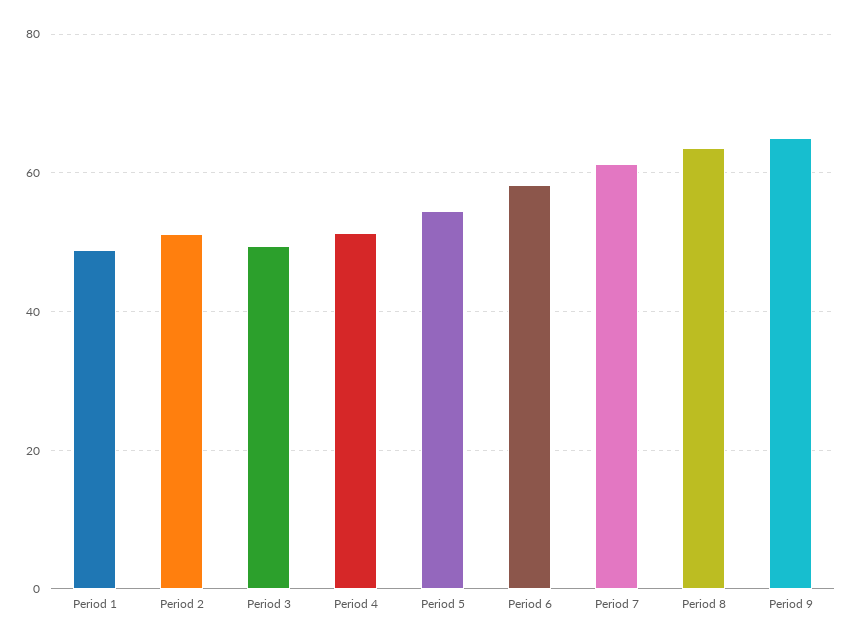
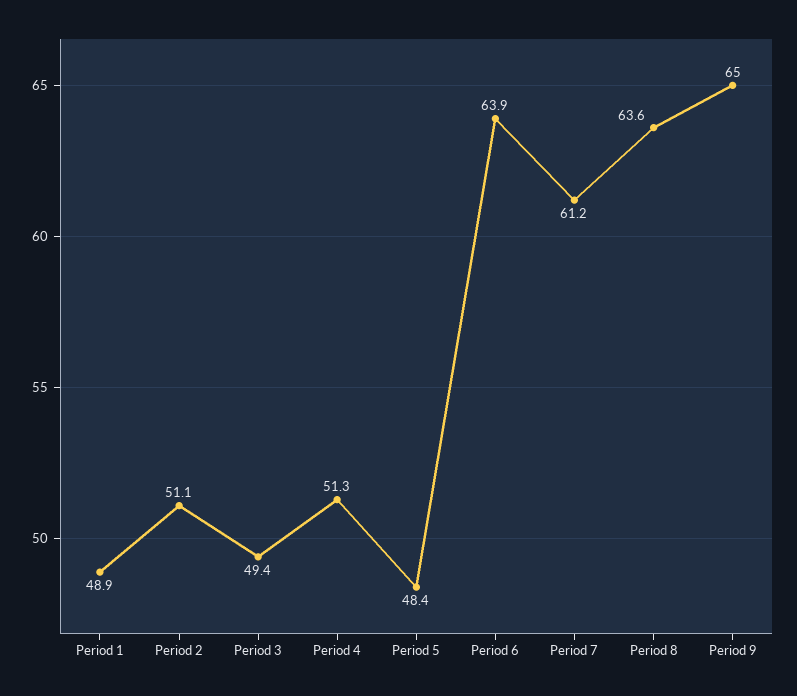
Period 5: 54 -> 48.4
Period 6: 58 -> 63.9

